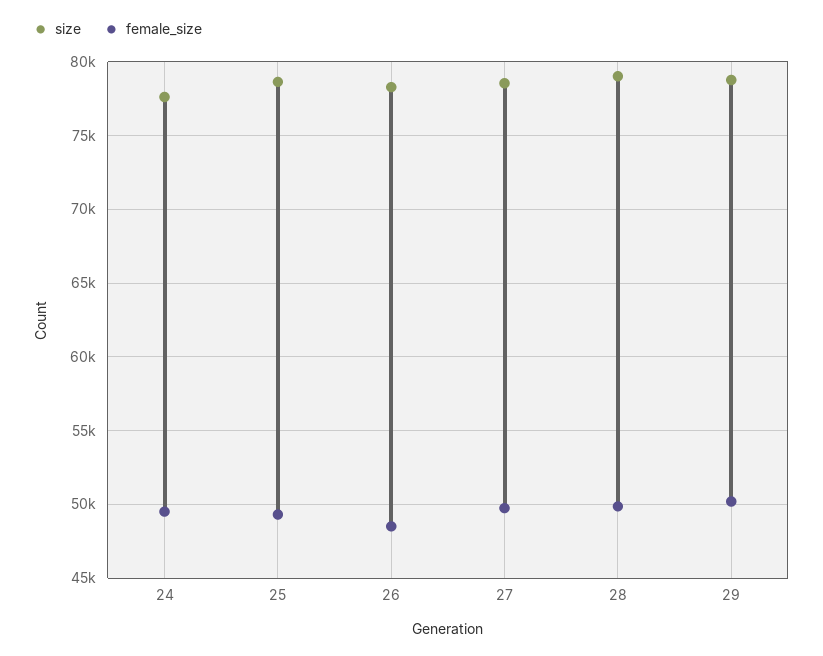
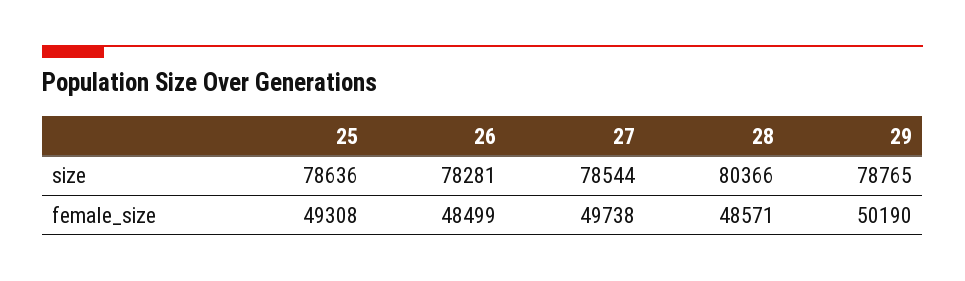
size, 24: 77500 -> none
female_size, 24: 49500 -> none
size, 28: 79000 -> 80366
female_size, 28: 50000 -> 48571

